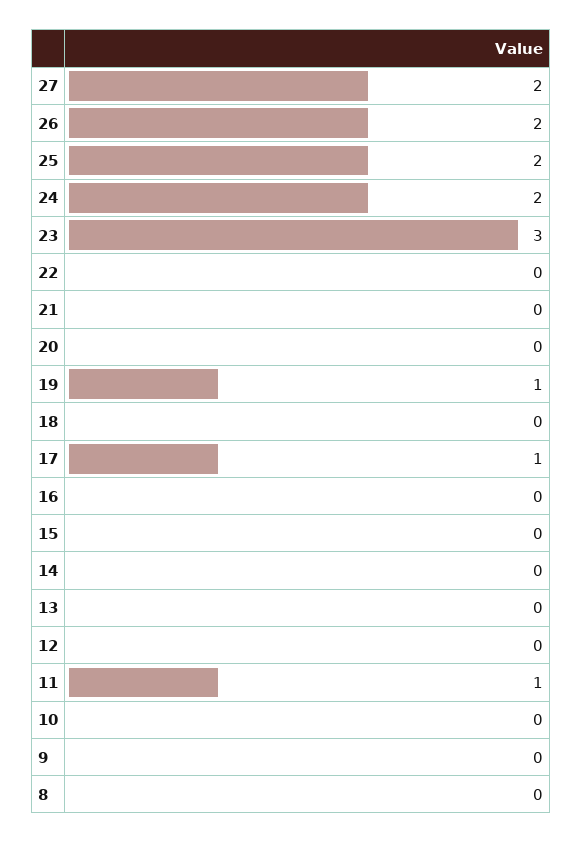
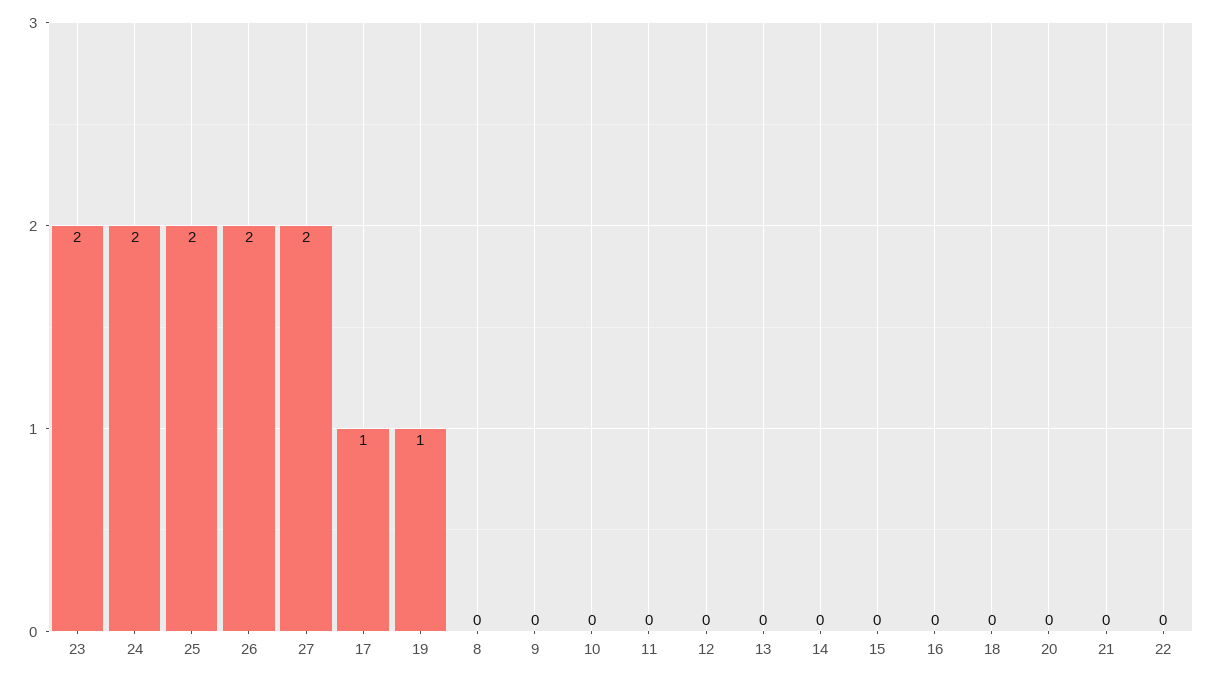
23: 3 -> 2
11: 1 -> 0

